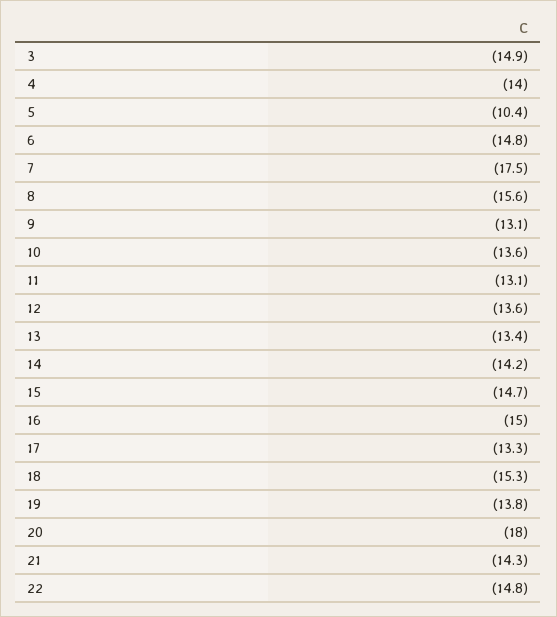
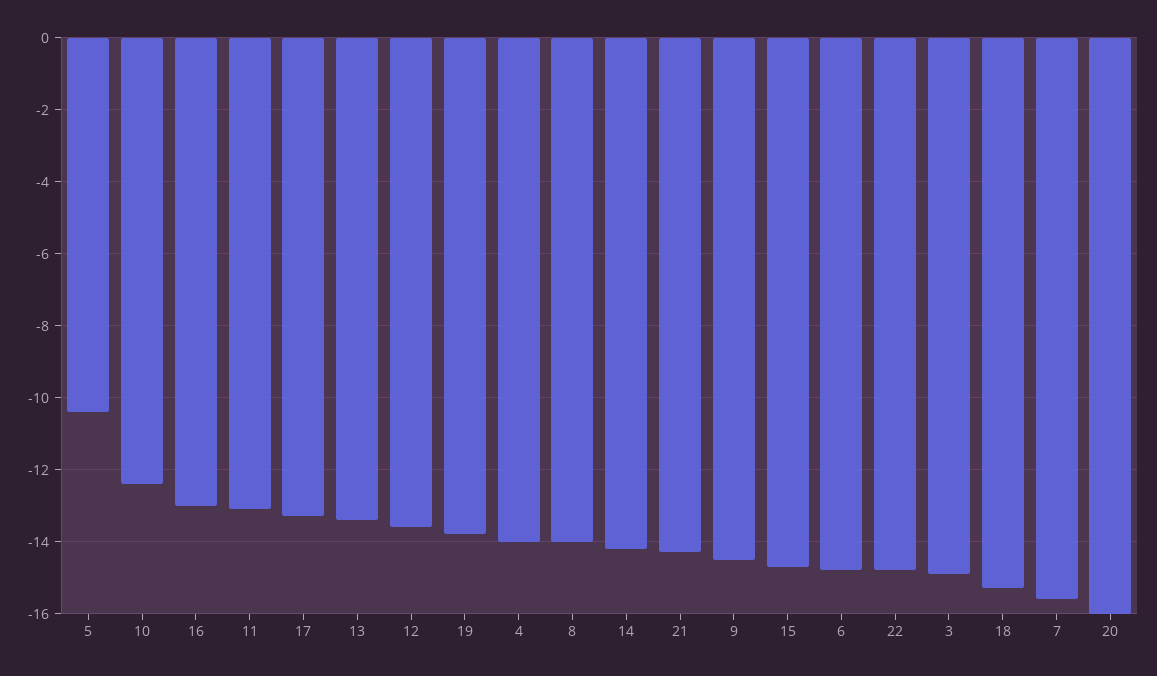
7: -17.5 -> -15.5
8: -15.6 -> -14
9: -13.1 -> -14.5
10: -13.6 -> -12.5
16: -15 -> -13
20: -18 -> -16

